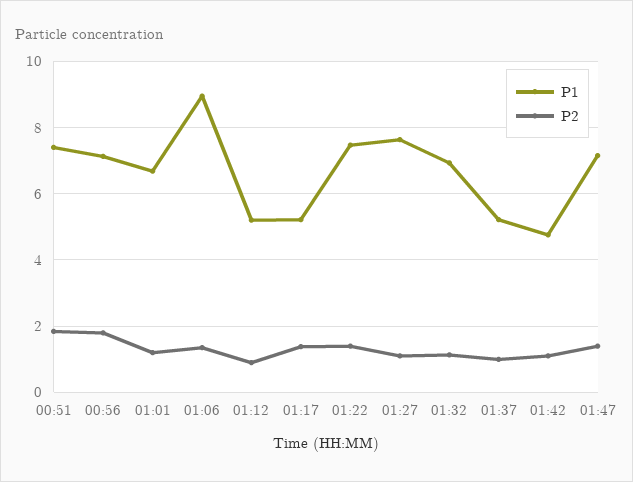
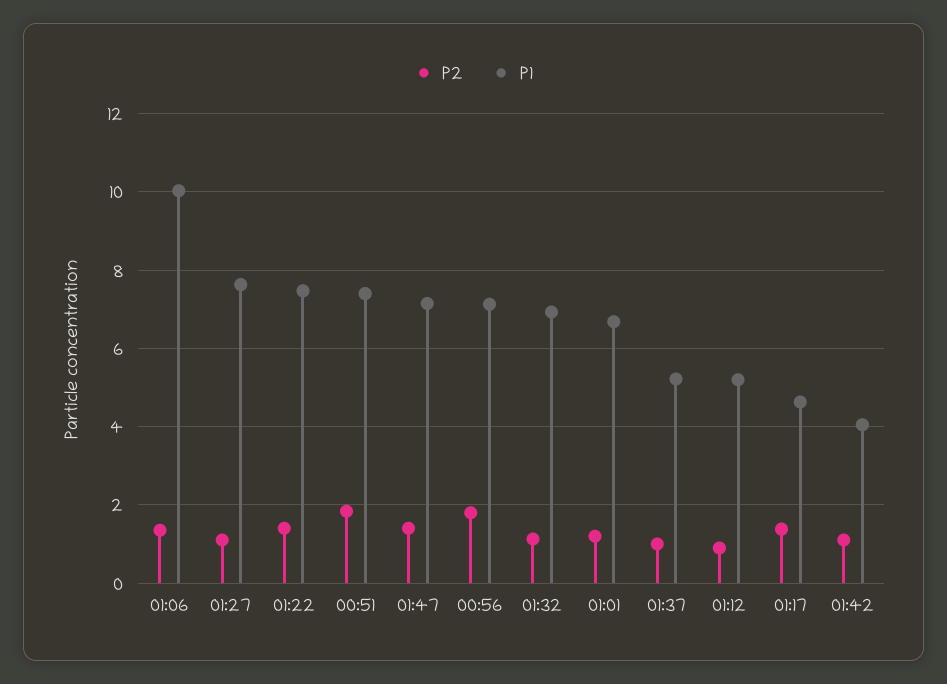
P1, 01:06: 9 -> 10
P1, 01:17: 5.2 -> 4.6
P1, 01:42: 4.8 -> 4

